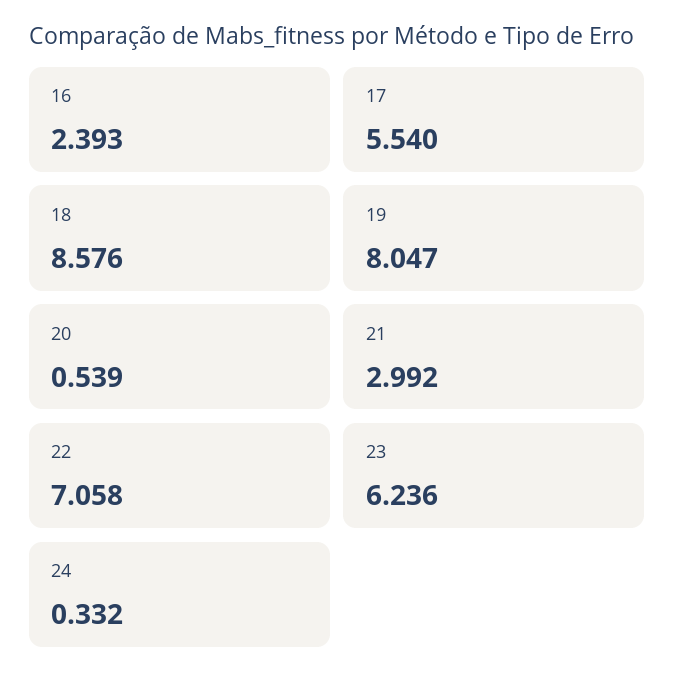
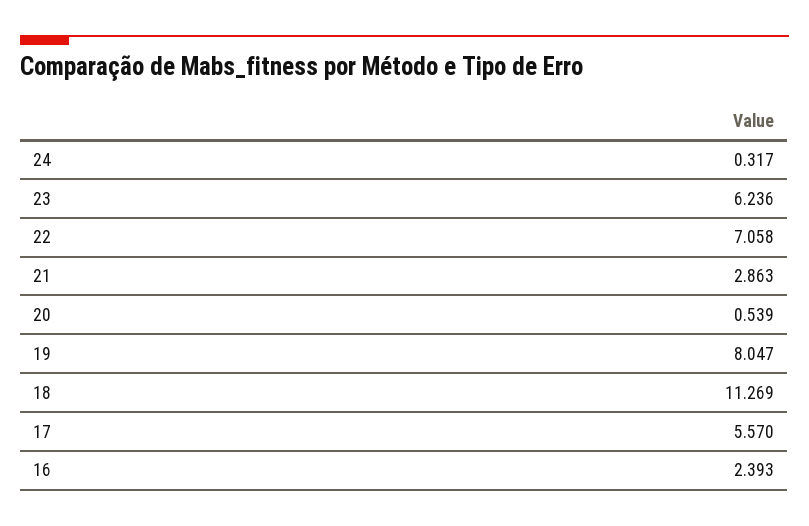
17: 5.54 -> 5.57
18: 8.576 -> 11.269
21: 2.992 -> 2.863
24: 0.332 -> 0.317

